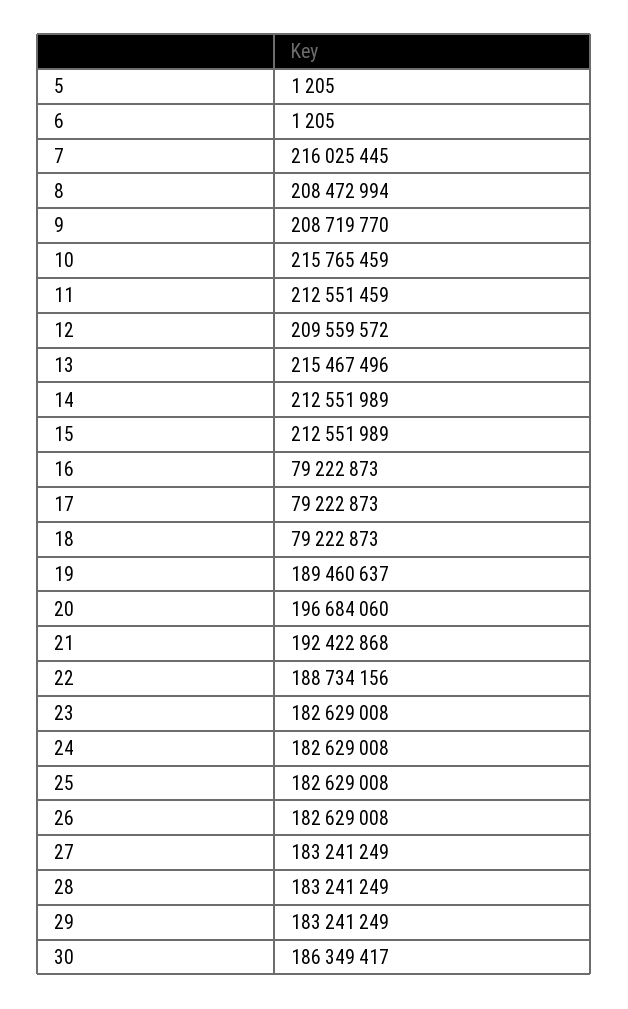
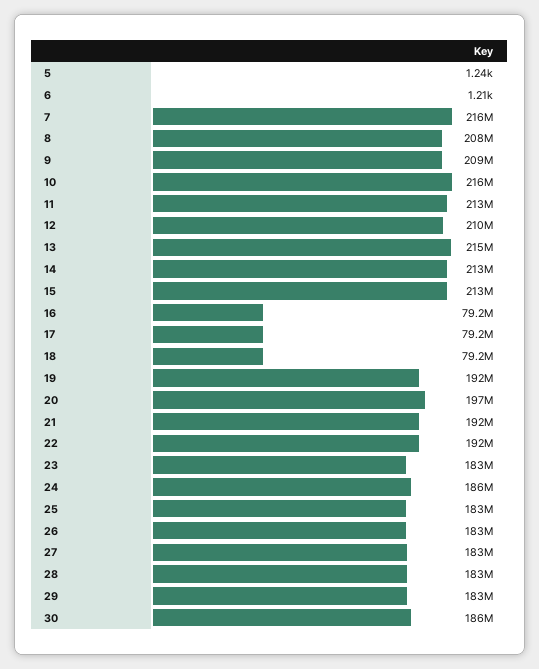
5: 1205 -> 1240
19: 189460637 -> 192000000
22: 188734156 -> 192000000
24: 182629008 -> 186000000

